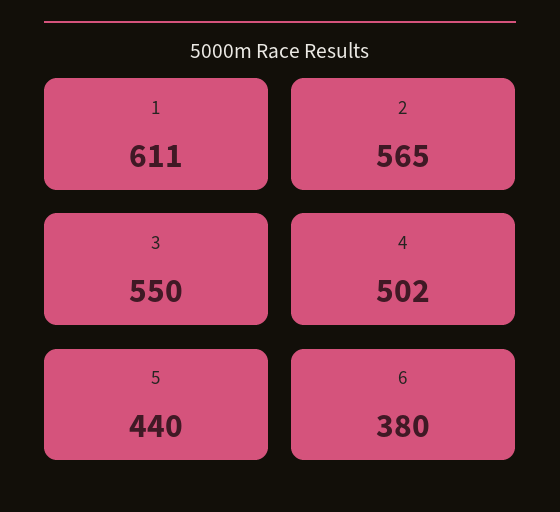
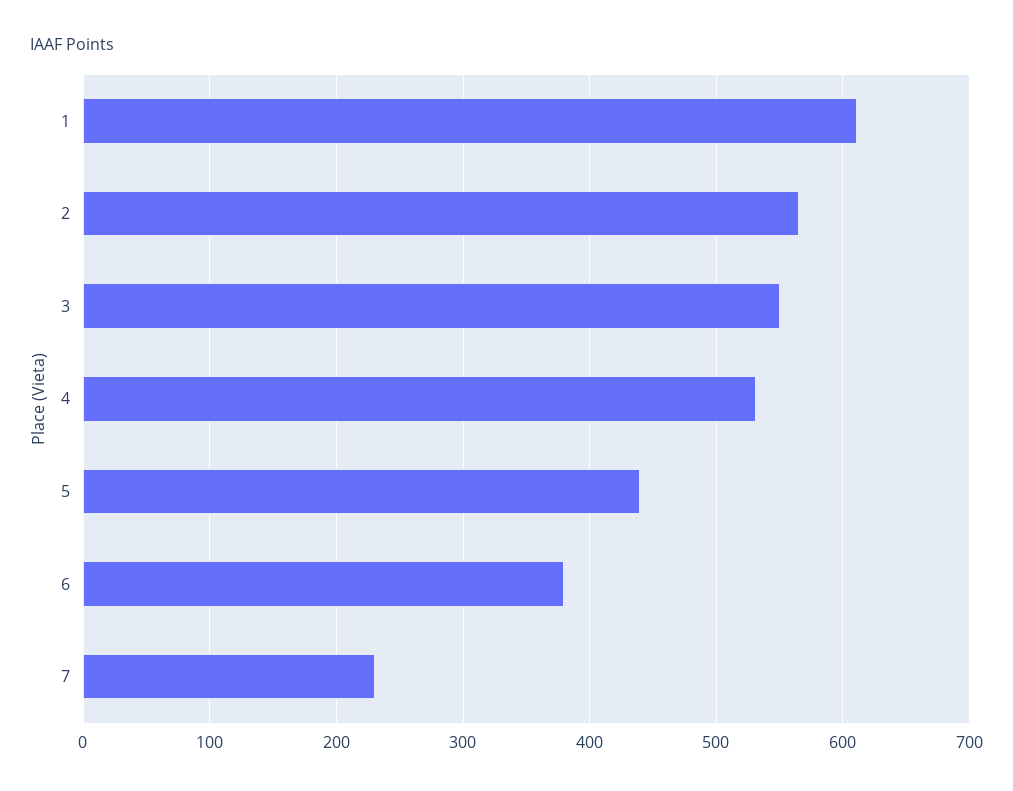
4: 502 -> 530
7: none -> 230

